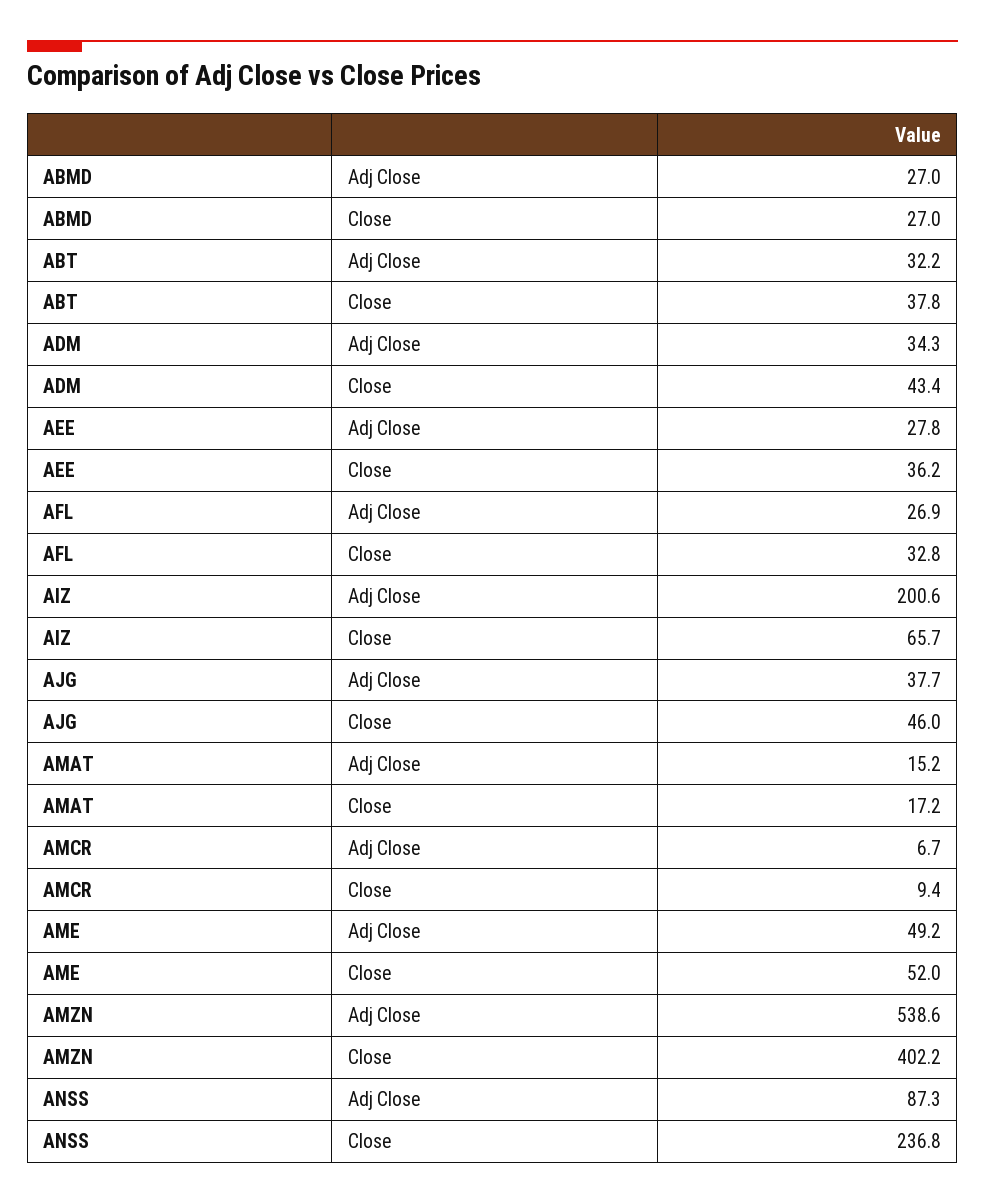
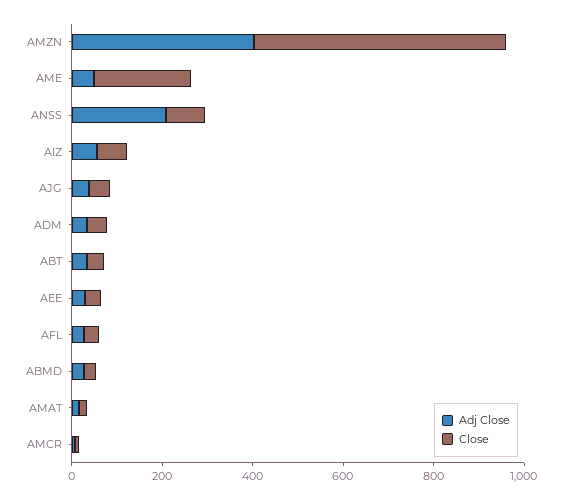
Adj Close, AIZ: 200.6 -> 50
Close, AME: 52 -> 200
Adj Close, AMZN: 538.6 -> 400
Close, AMZN: 402.2 -> 550
Adj Close, ANSS: 87.3 -> 200
Close, ANSS: 236.8 -> 100

